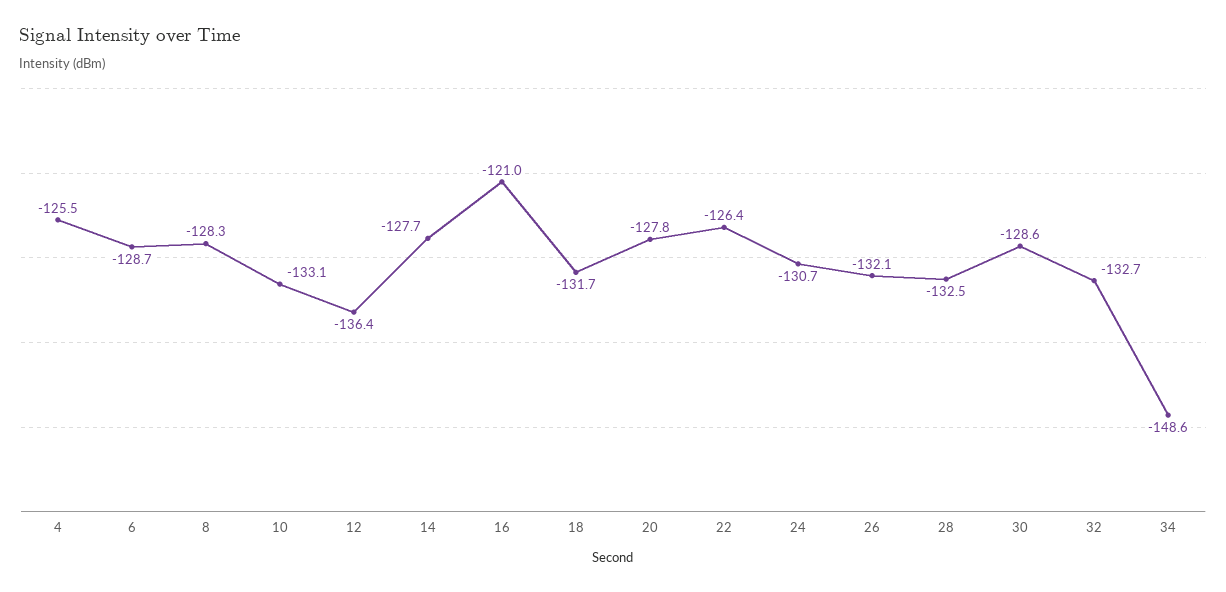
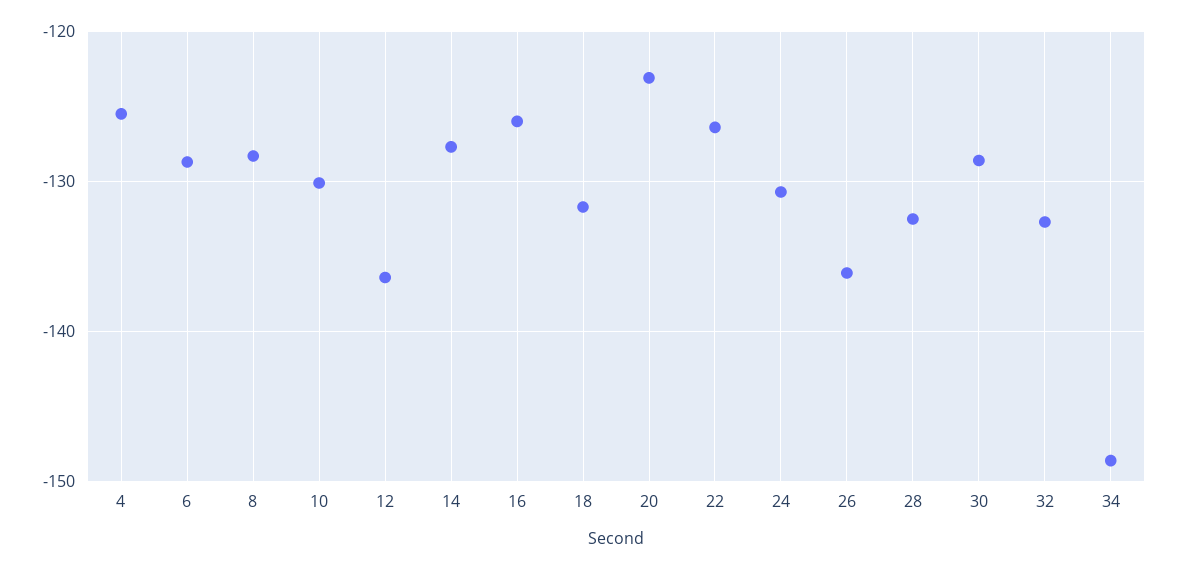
10: -133.1 -> -130
16: -121 -> -126
20: -127.8 -> -123
26: -132.1 -> -136

